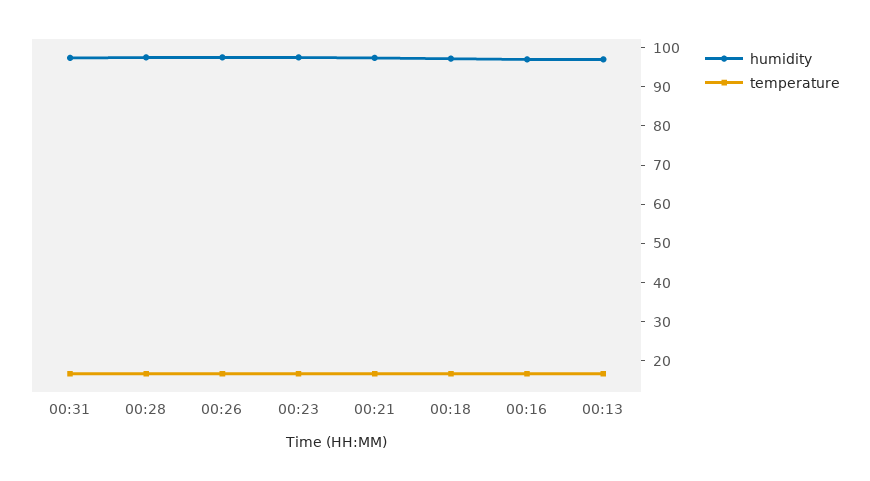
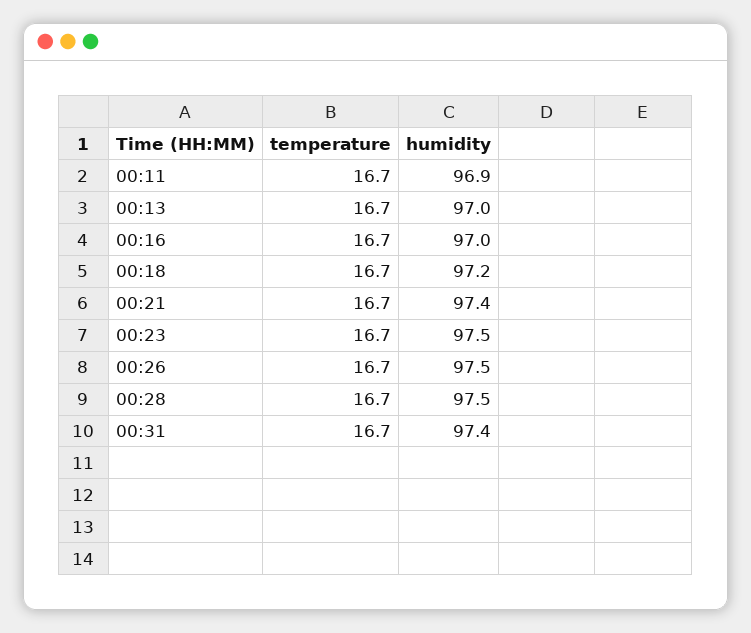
temperature, 00:11: none -> 16.7
humidity, 00:11: none -> 96.9

